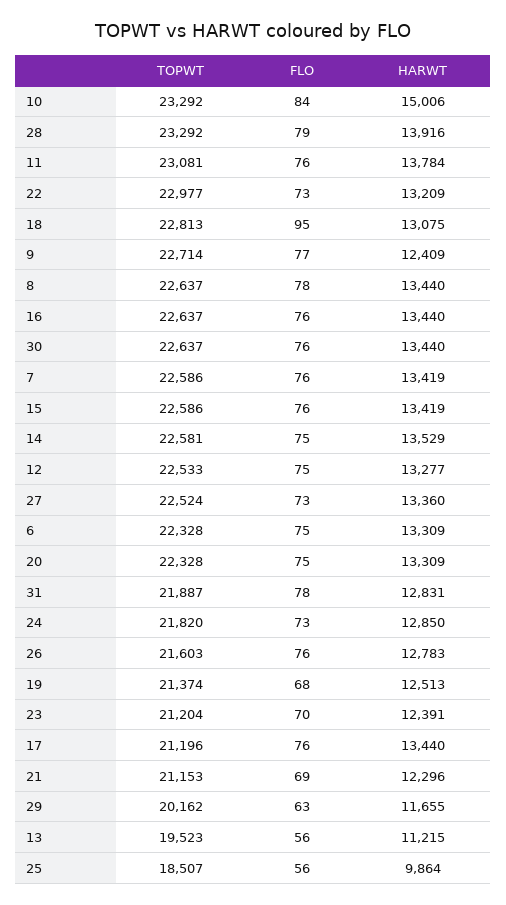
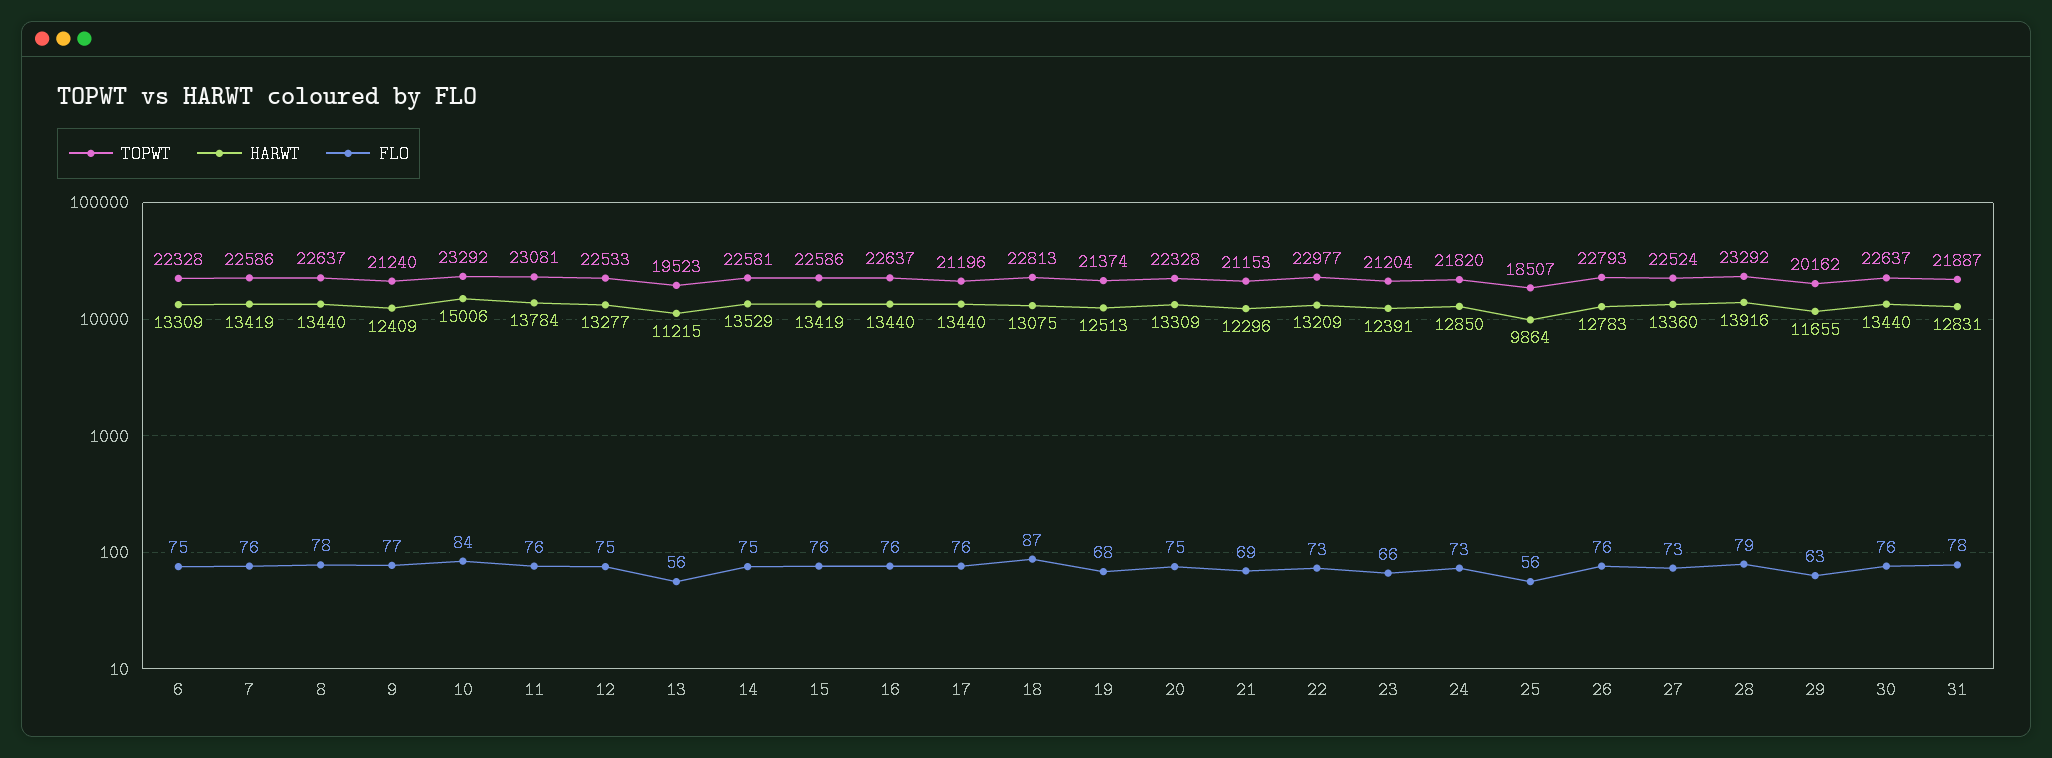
FLO, 18: 95 -> 87
TOPWT, 9: 22714 -> 21240
TOPWT, 26: 21603 -> 22793
FLO, 23: 70 -> 66

